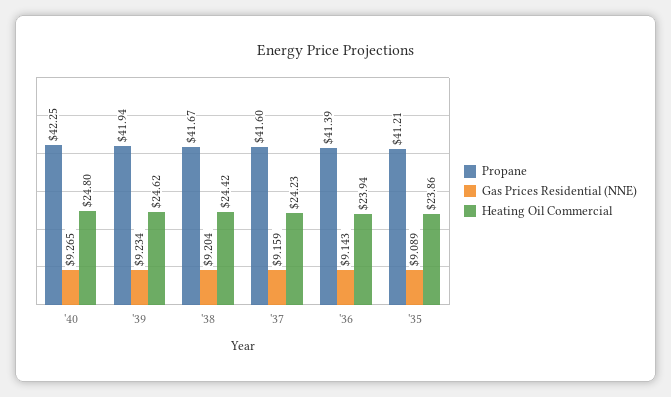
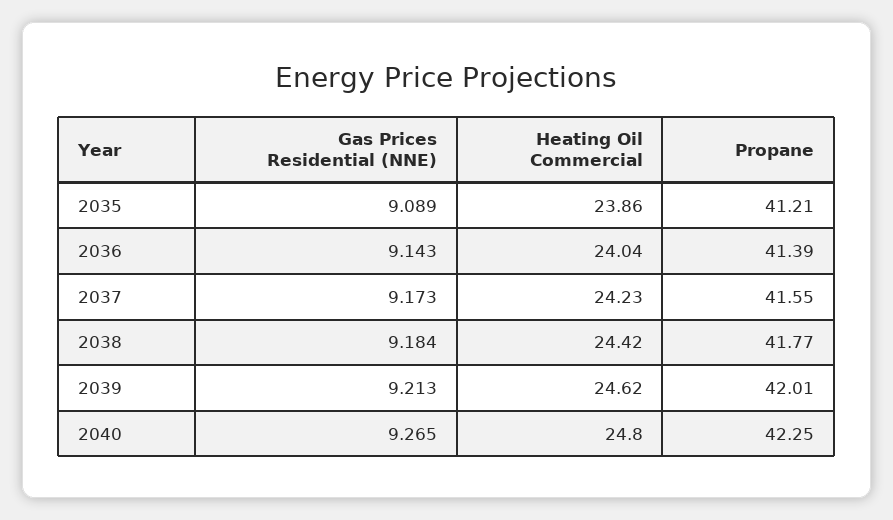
Propane, '39: 41.94 -> 42.01
Gas Prices Residential (NNE), '39: 9.234 -> 9.213
Propane, '38: 41.67 -> 41.77
Gas Prices Residential (NNE), '38: 9.204 -> 9.184
Propane, '37: 41.6 -> 41.55
Gas Prices Residential (NNE), '37: 9.159 -> 9.173
Heating Oil Commercial, '36: 23.94 -> 24.04

